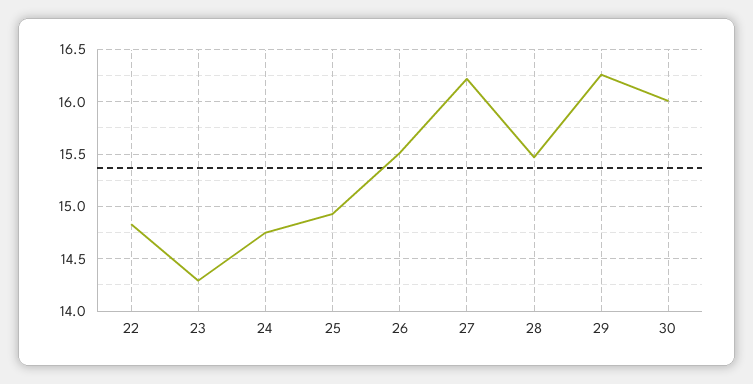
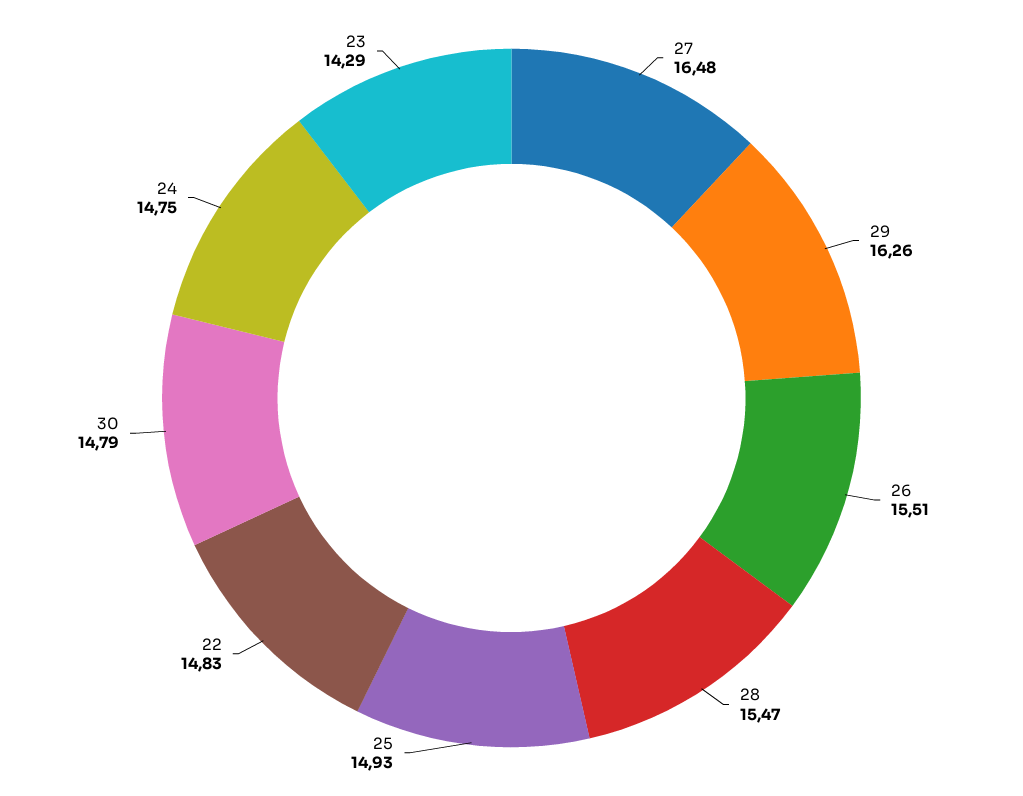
27: 16.2 -> 16.48
30: 16 -> 14.79

